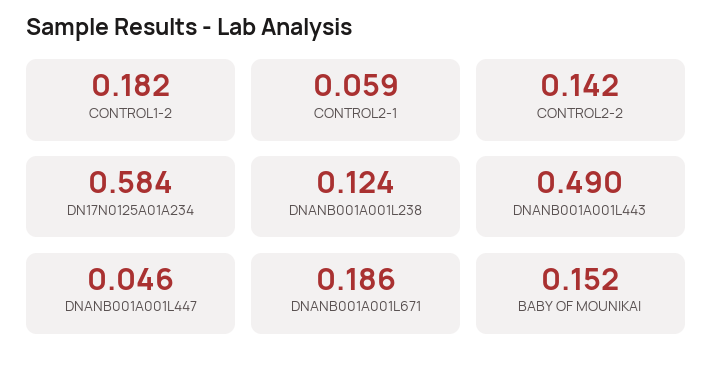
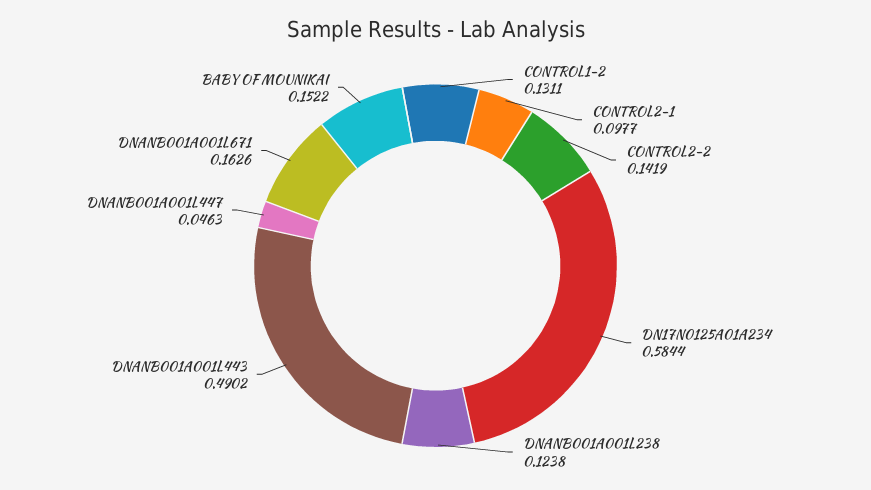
CONTROL1-2: 0.182 -> 0.1311
CONTROL2-1: 0.059 -> 0.0977
DNANB001A001L671: 0.186 -> 0.1626

